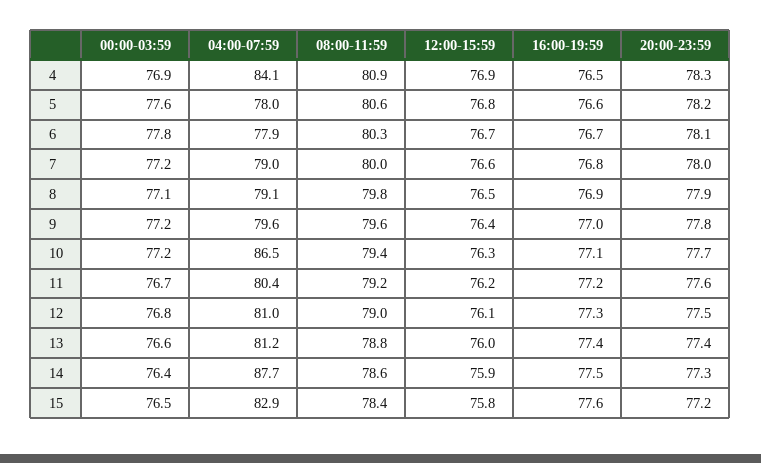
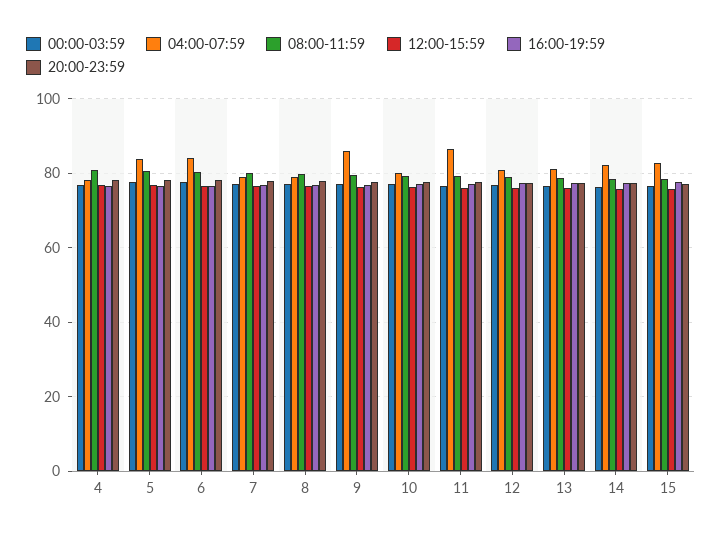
04:00-07:59, 4: 84.1 -> 78
04:00-07:59, 5: 78 -> 84
04:00-07:59, 6: 77.9 -> 84
04:00-07:59, 9: 79.6 -> 86
04:00-07:59, 10: 86.5 -> 80
04:00-07:59, 11: 80.4 -> 86
04:00-07:59, 14: 87.7 -> 82

